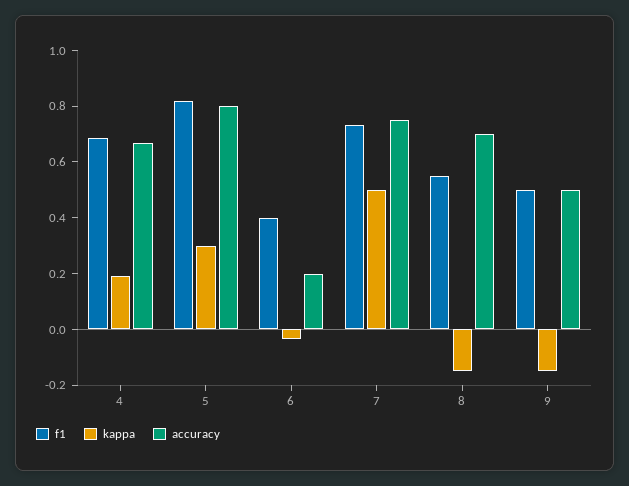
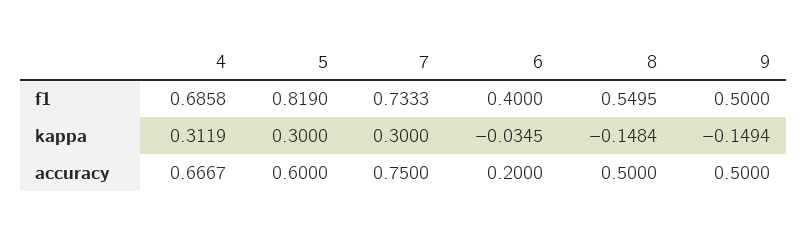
kappa, 4: 0.2 -> 0.3119
accuracy, 5: 0.8 -> 0.6
kappa, 7: 0.5 -> 0.3
accuracy, 8: 0.7 -> 0.5

